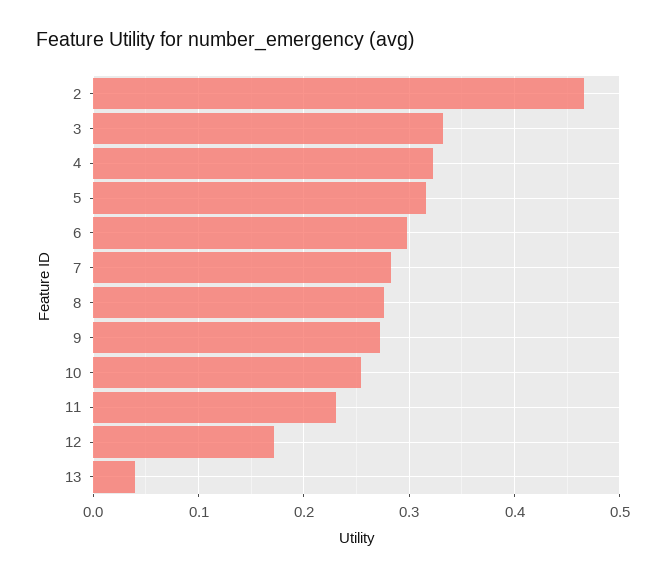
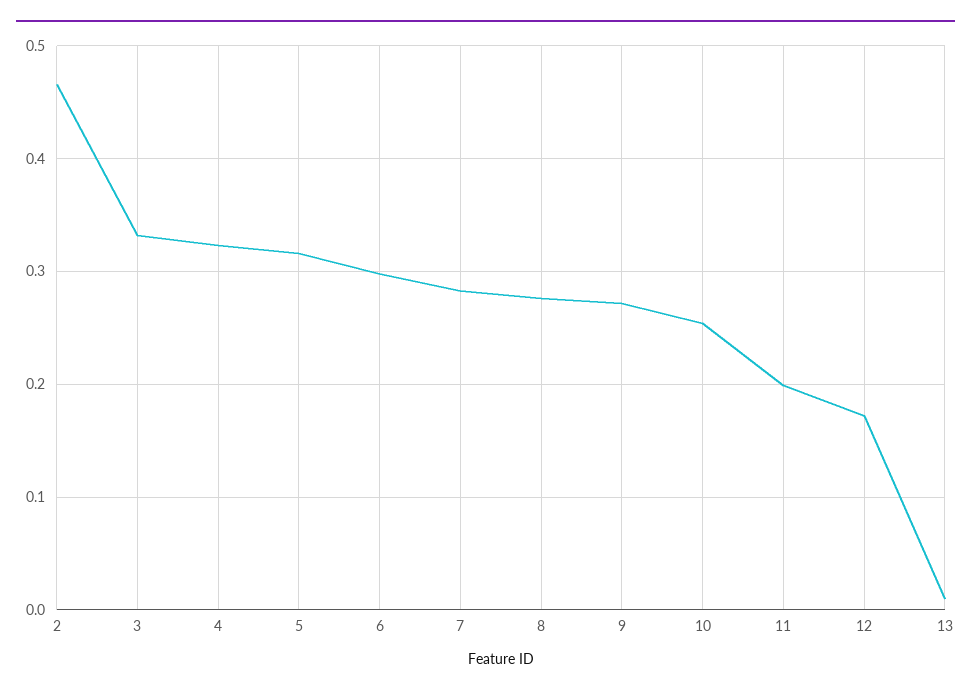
11: 0.23 -> 0.2
13: 0.04 -> 0.01

